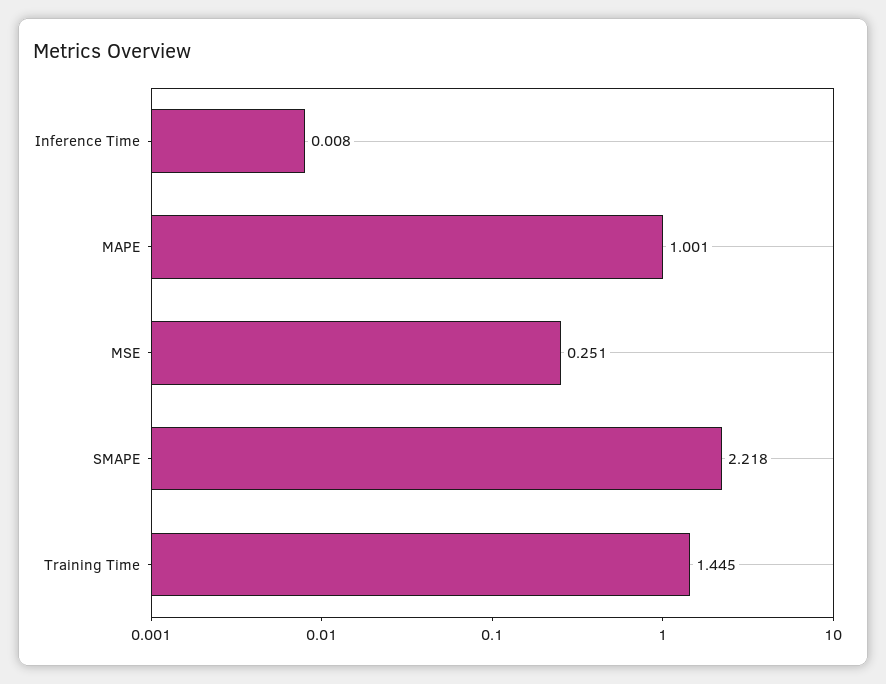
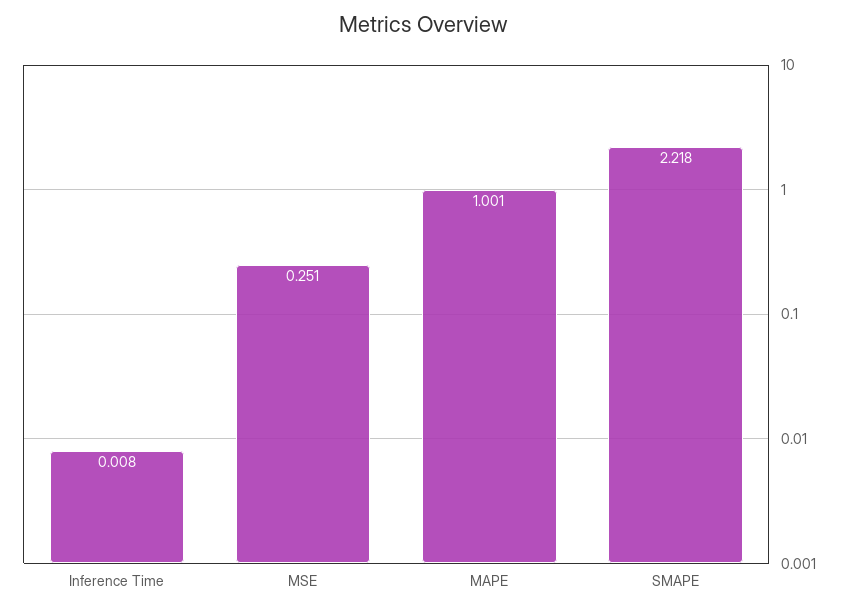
Training Time: 1.445 -> none

